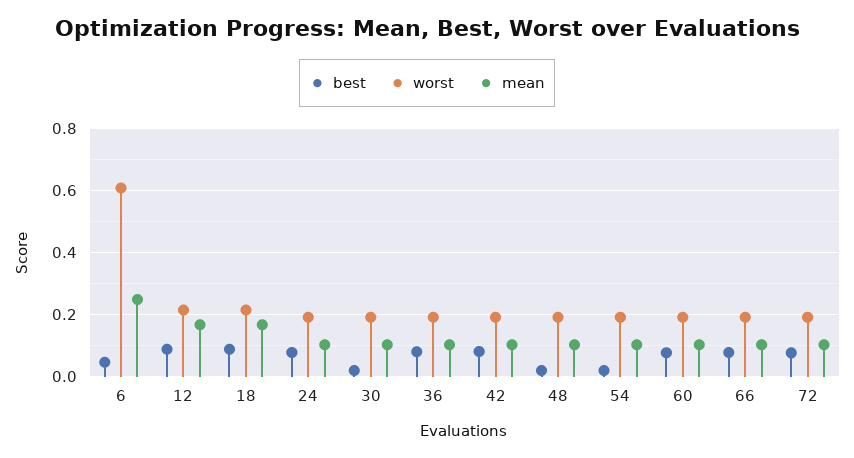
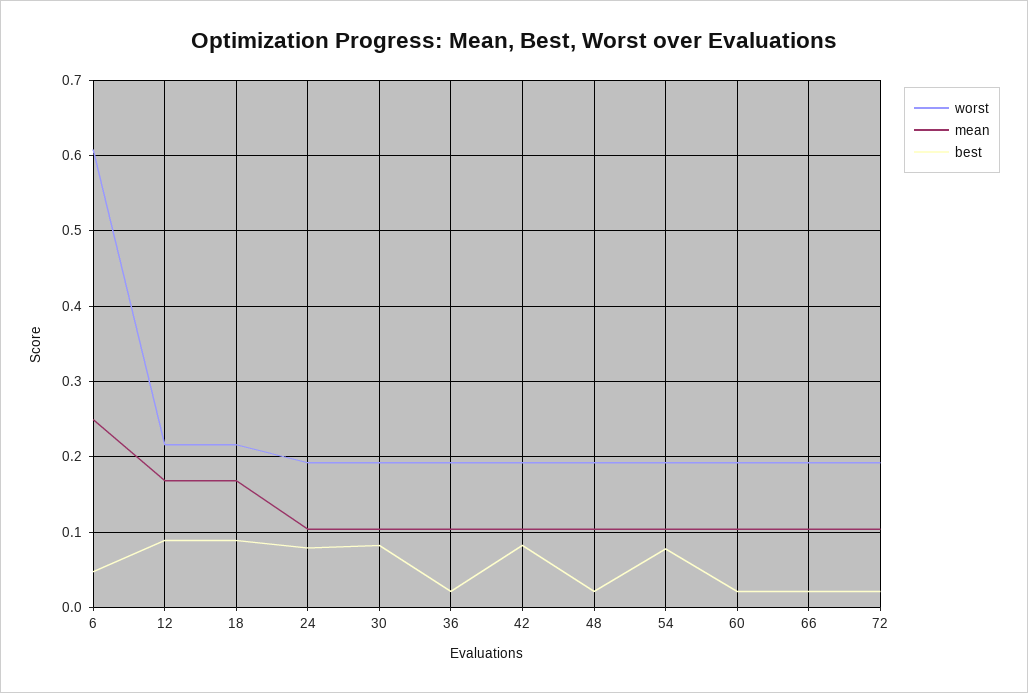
best, 30: 0.02 -> 0.08
best, 36: 0.08 -> 0.02
best, 54: 0.02 -> 0.08
best, 60: 0.08 -> 0.02
best, 66: 0.08 -> 0.02
best, 72: 0.08 -> 0.02

